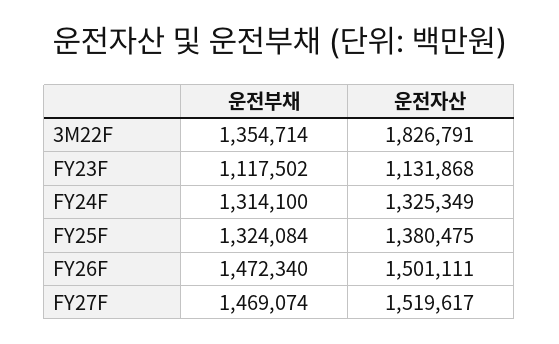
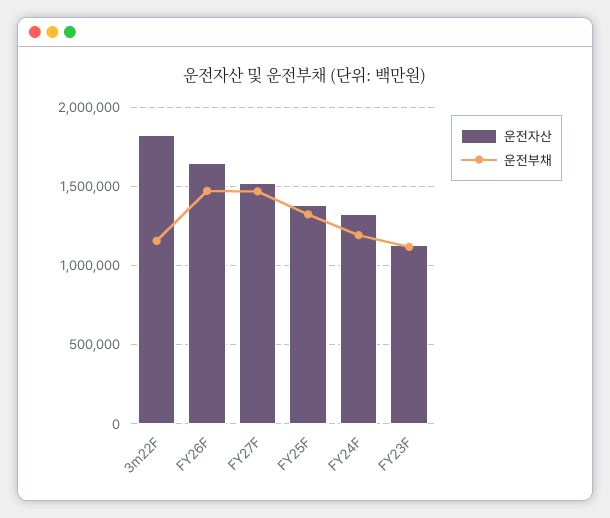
운전부채, 3M22F: 1354714 -> 1150000
운전부채, FY24F: 1314100 -> 1200000
운전자산, FY26F: 1501111 -> 1650000

